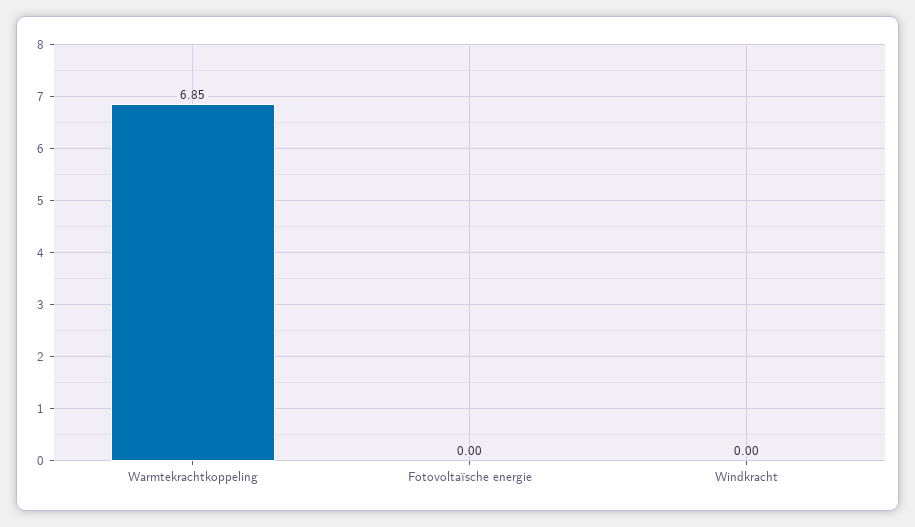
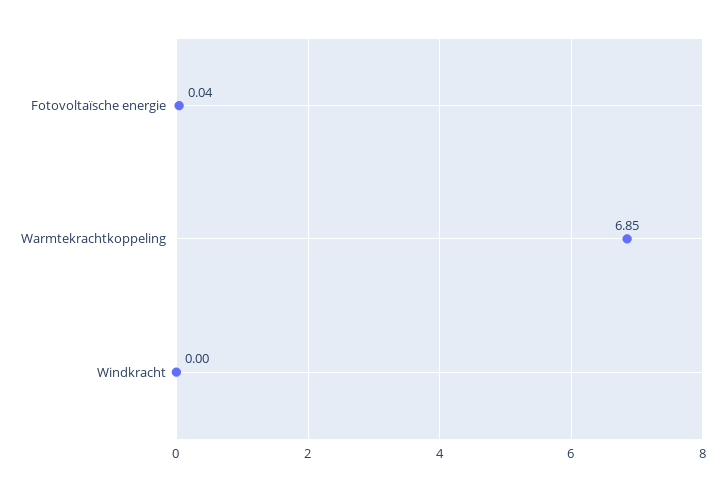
Fotovoltaïsche energie: 0 -> 0.04

